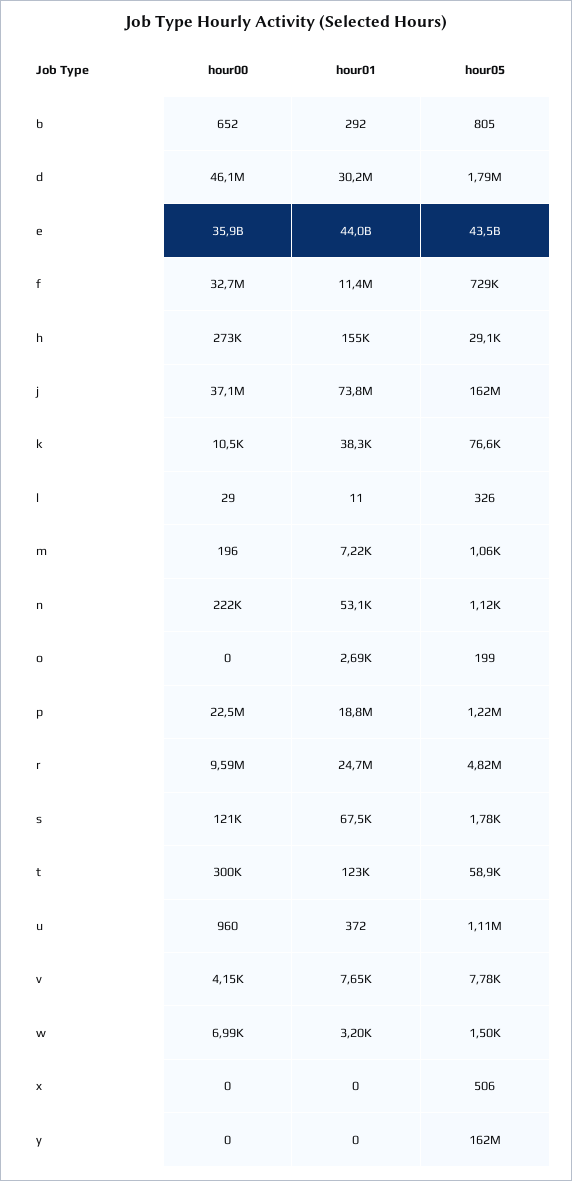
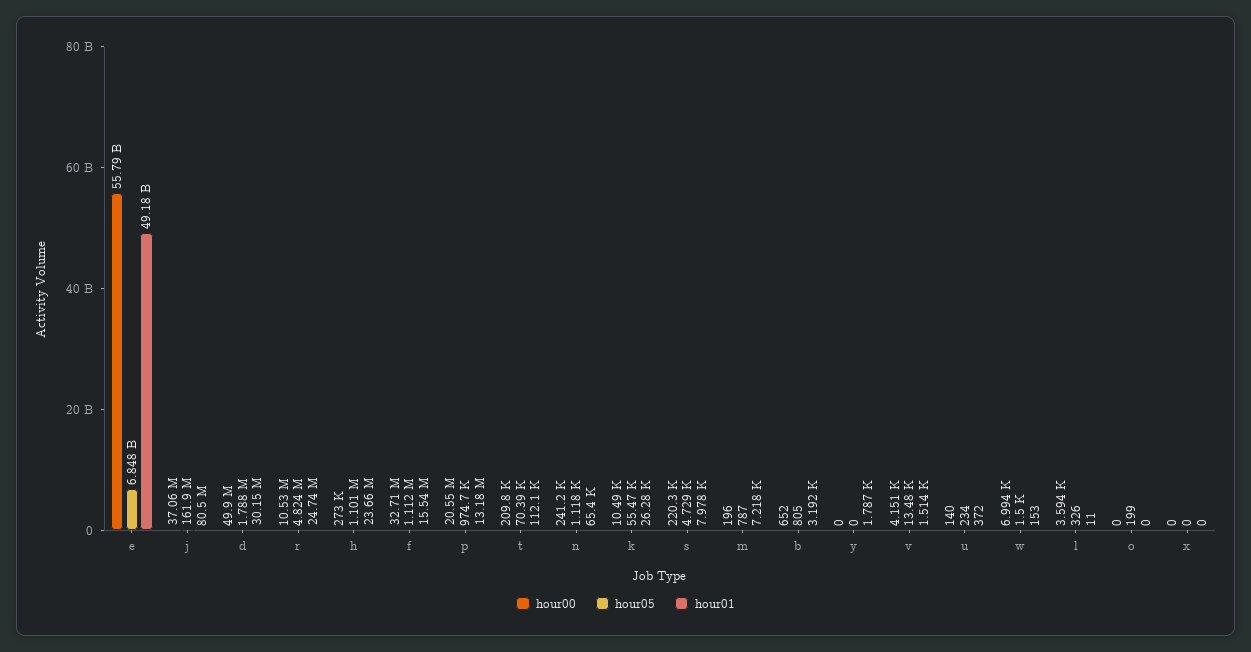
hour01, b: 292 -> 3192
hour00, d: 46100000 -> 49900000
hour00, e: 35900000000 -> 55790000000
hour01, e: 44000000000 -> 49180000000
hour05, e: 43500000000 -> 6848000000
hour01, f: 11400000 -> 15540000
hour05, f: 729000 -> 1112000
hour01, h: 155000 -> 23660000
hour05, h: 29100 -> 1101000
hour01, j: 73800000 -> 80500000
hour01, k: 38300 -> 26280
hour05, k: 76600 -> 55470
hour00, l: 29 -> 3594
hour05, m: 1060 -> 787
hour00, n: 222000 -> 241200
hour01, n: 53100 -> 65400
hour01, o: 2690 -> 0
hour00, p: 22500000 -> 20550000
hour01, p: 18800000 -> 13180000
hour05, p: 1220000 -> 974700
hour00, r: 9590000 -> 10530000
hour00, s: 121000 -> 220300
hour01, s: 67500 -> 7978
hour05, s: 1780 -> 4729
hour00, t: 300000 -> 209800
hour01, t: 123000 -> 112100
hour05, t: 58900 -> 70390
hour00, u: 960 -> 140
hour05, u: 1110000 -> 234
hour01, v: 7650 -> 1514
hour05, v: 7780 -> 13480
hour01, w: 3200 -> 153
hour05, x: 506 -> 0
hour01, y: 0 -> 1787
hour05, y: 162000000 -> 0

